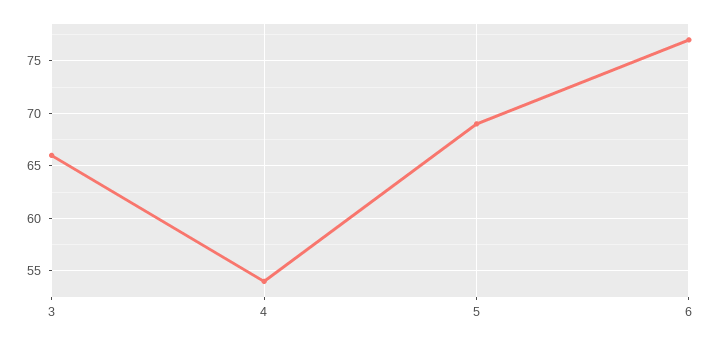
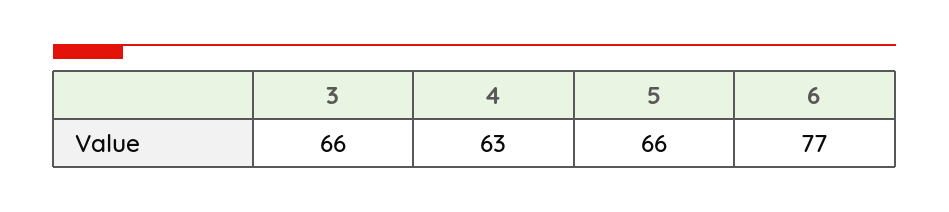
4: 54 -> 63
5: 69 -> 66

